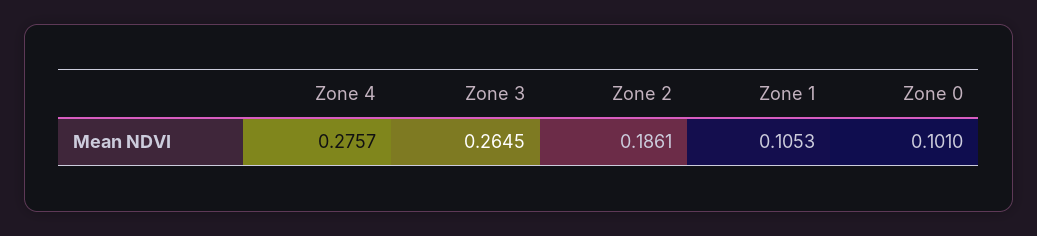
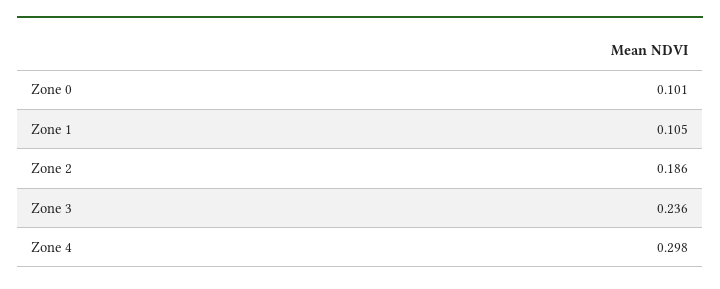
Zone 4: 0.2757 -> 0.298
Zone 3: 0.2645 -> 0.236

